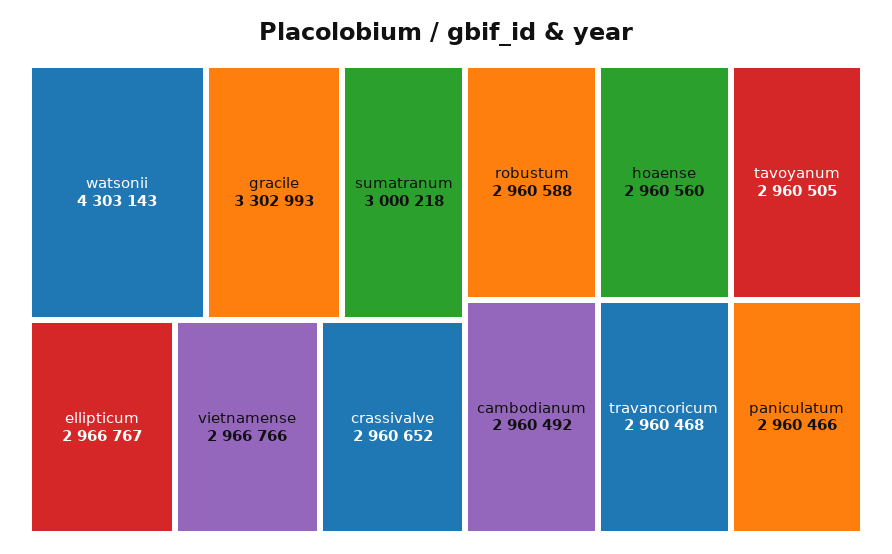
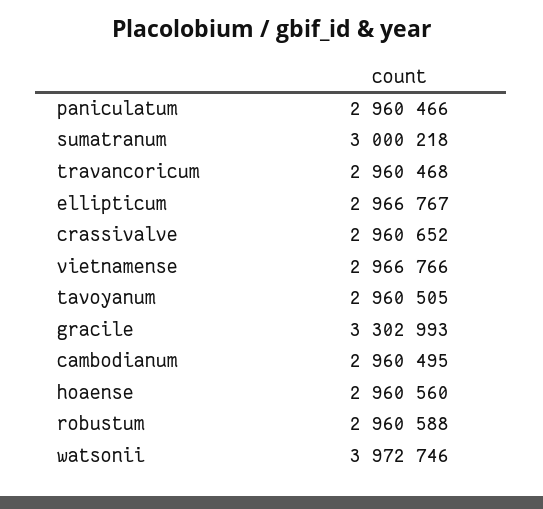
watsonii: 4303143 -> 3972746
cambodianum: 2960492 -> 2960495

